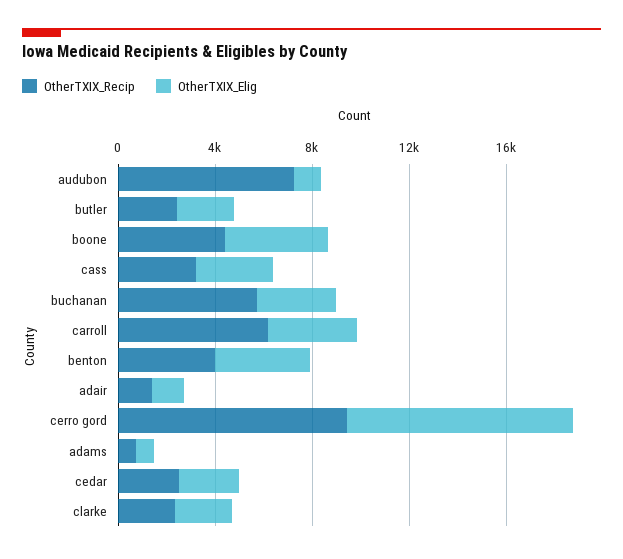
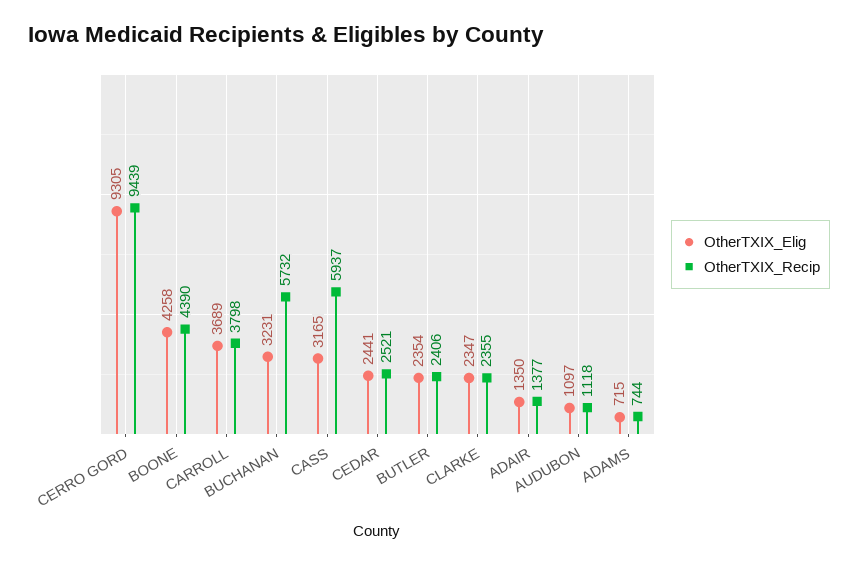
OtherTXIX_Recip, audubon: 7000 -> 1118
OtherTXIX_Recip, cass: 3000 -> 5937
OtherTXIX_Recip, carroll: 6000 -> 3798
OtherTXIX_Recip, benton: 4000 -> none
OtherTXIX_Elig, benton: 4000 -> none

